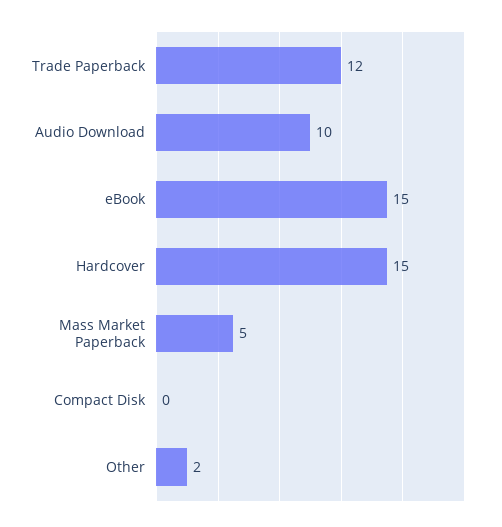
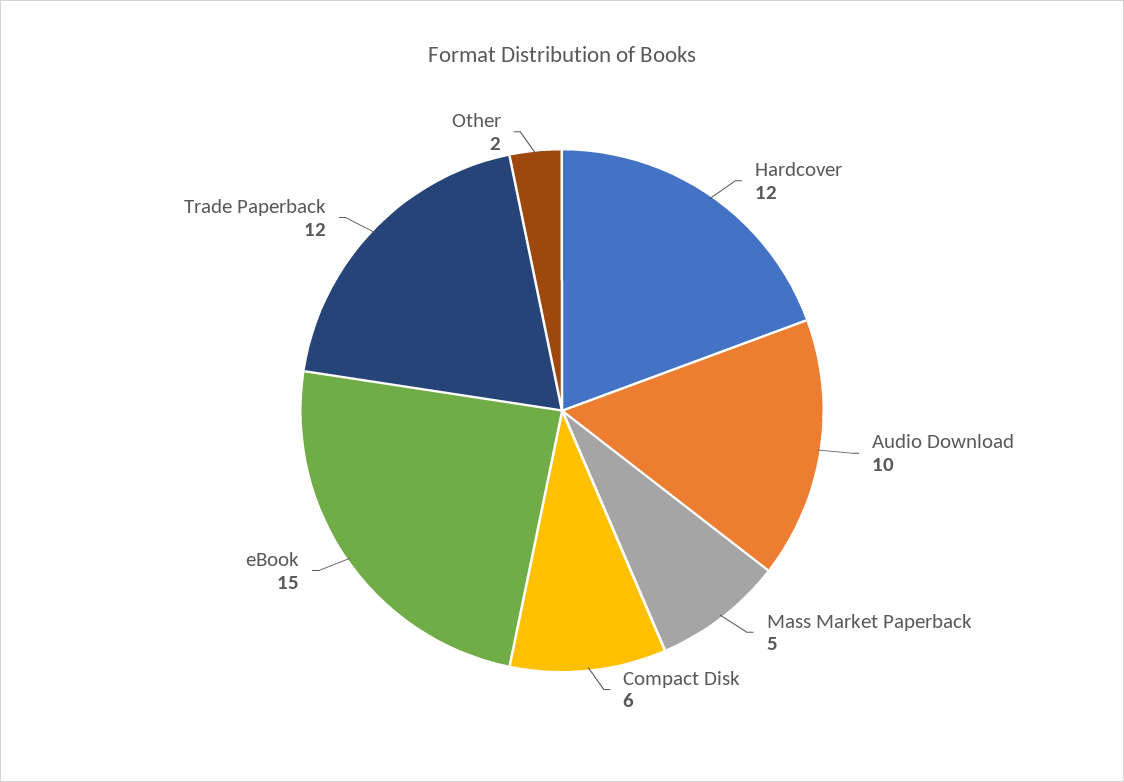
Hardcover: 15 -> 12
Compact Disk: 0 -> 6

